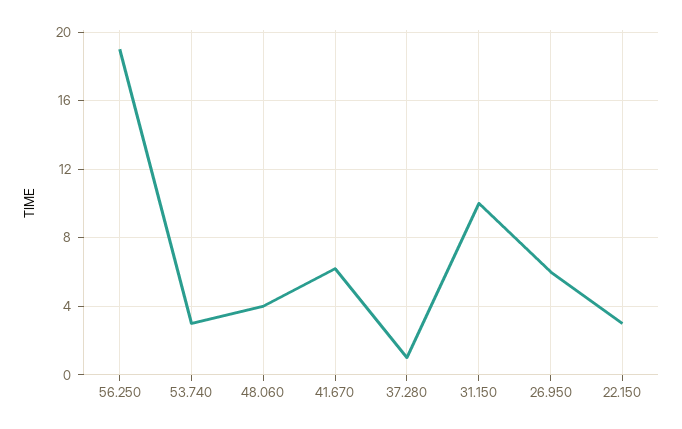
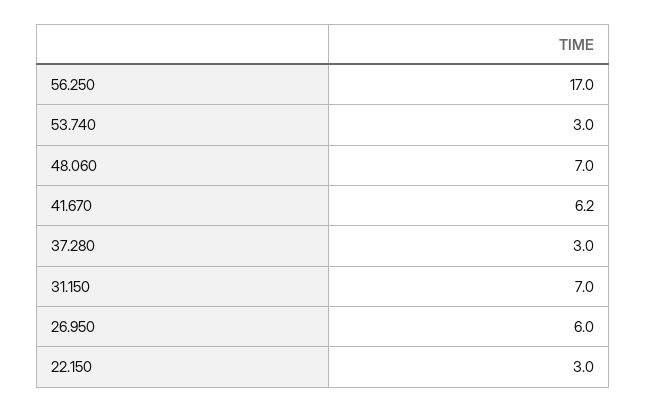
56.250: 19 -> 17
48.060: 4 -> 7
37.280: 1 -> 3
31.150: 10 -> 7

